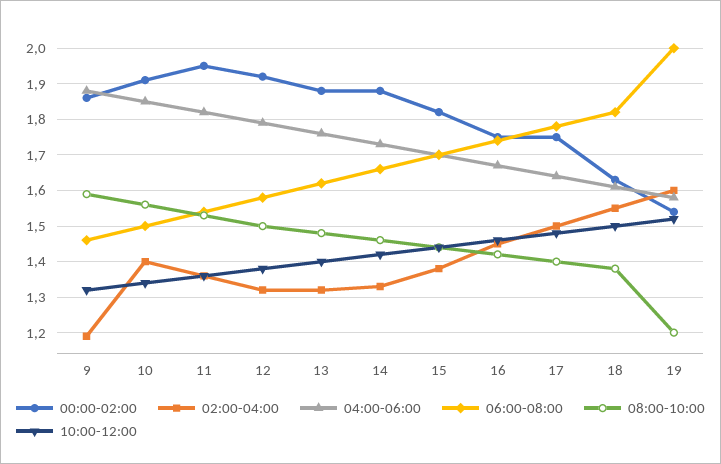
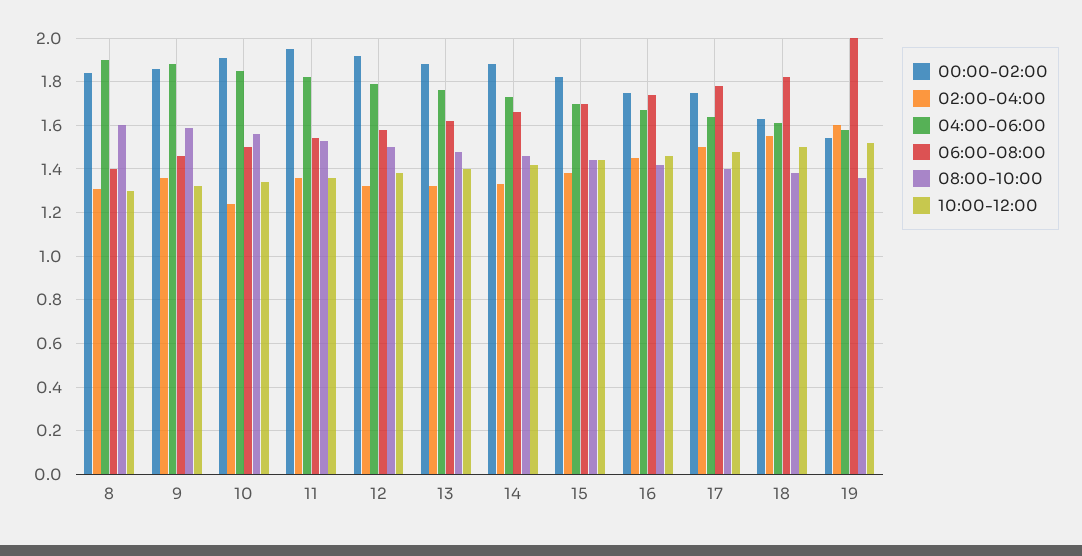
02:00-04:00, 9: 1.2 -> 1.35
02:00-04:00, 10: 1.4 -> 1.25
08:00-10:00, 19: 1.2 -> 1.35
00:00-02:00, 8: none -> 1.85
02:00-04:00, 8: none -> 1.3
04:00-06:00, 8: none -> 1.9
06:00-08:00, 8: none -> 1.4
08:00-10:00, 8: none -> 1.6
10:00-12:00, 8: none -> 1.3

